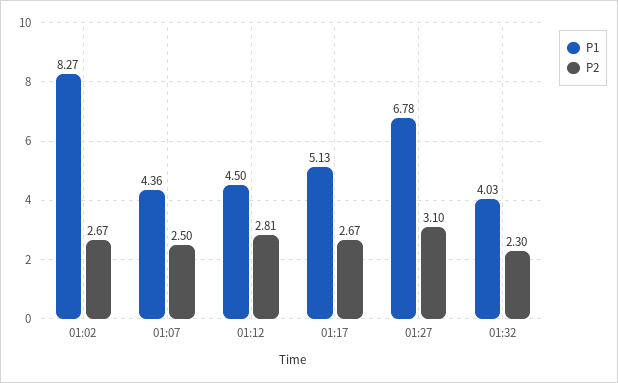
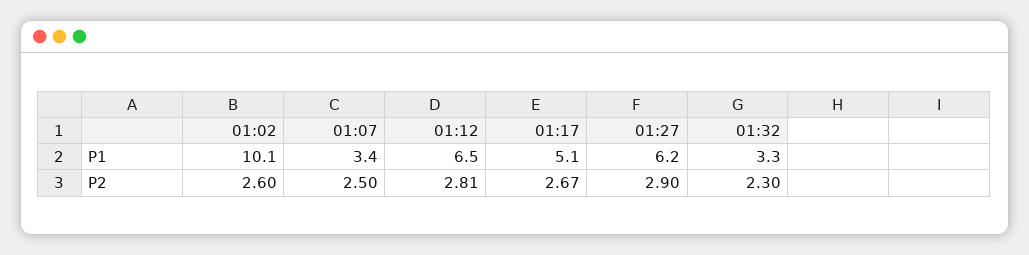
P1, 01:02: 8.27 -> 10.1
P2, 01:02: 2.67 -> 2.6
P1, 01:07: 4.36 -> 3.4
P1, 01:12: 4.5 -> 6.5
P1, 01:27: 6.78 -> 6.2
P2, 01:27: 3.1 -> 2.9
P1, 01:32: 4.03 -> 3.3

